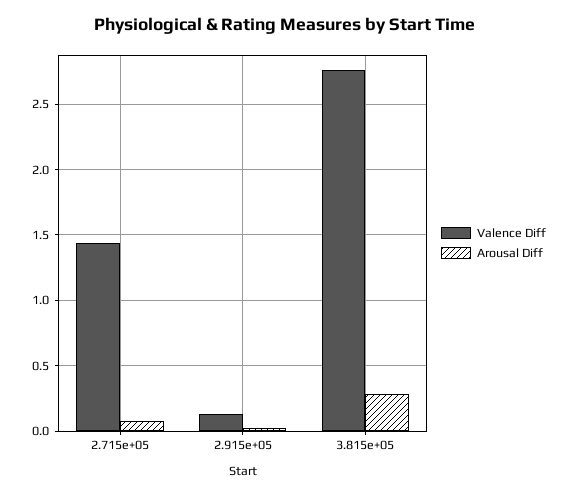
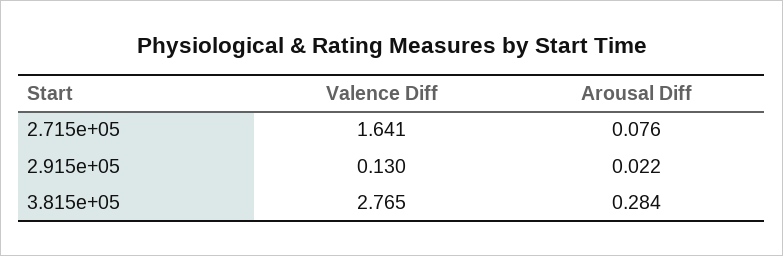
Valence Diff, 2.715e+05: 1.45 -> 1.641

